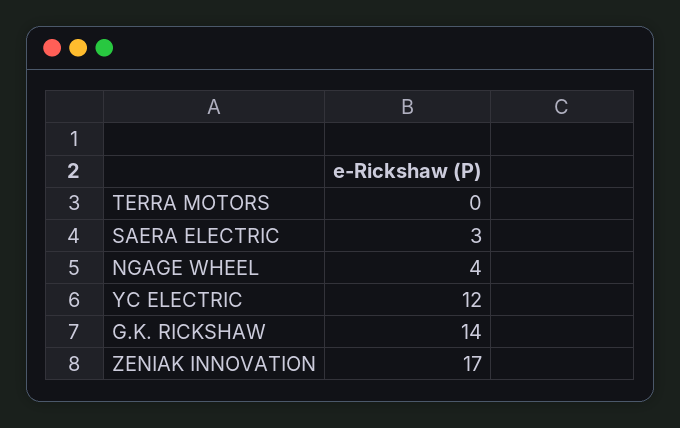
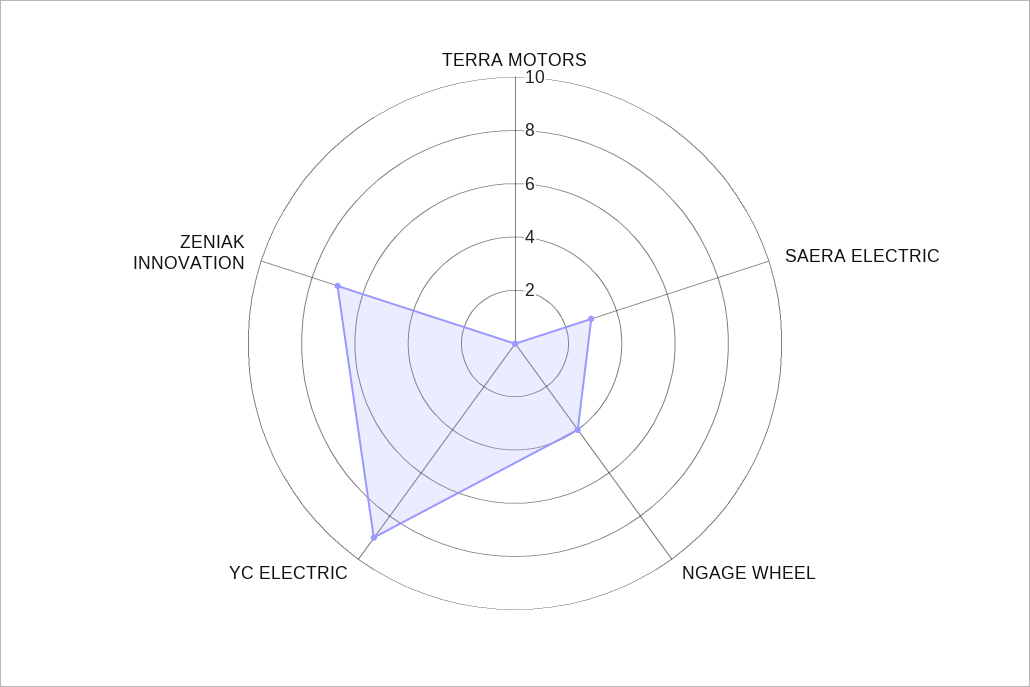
YC ELECTRIC: 12 -> 9
G.K. RICKSHAW: 14 -> none
ZENIAK INNOVATION: 17 -> 7

